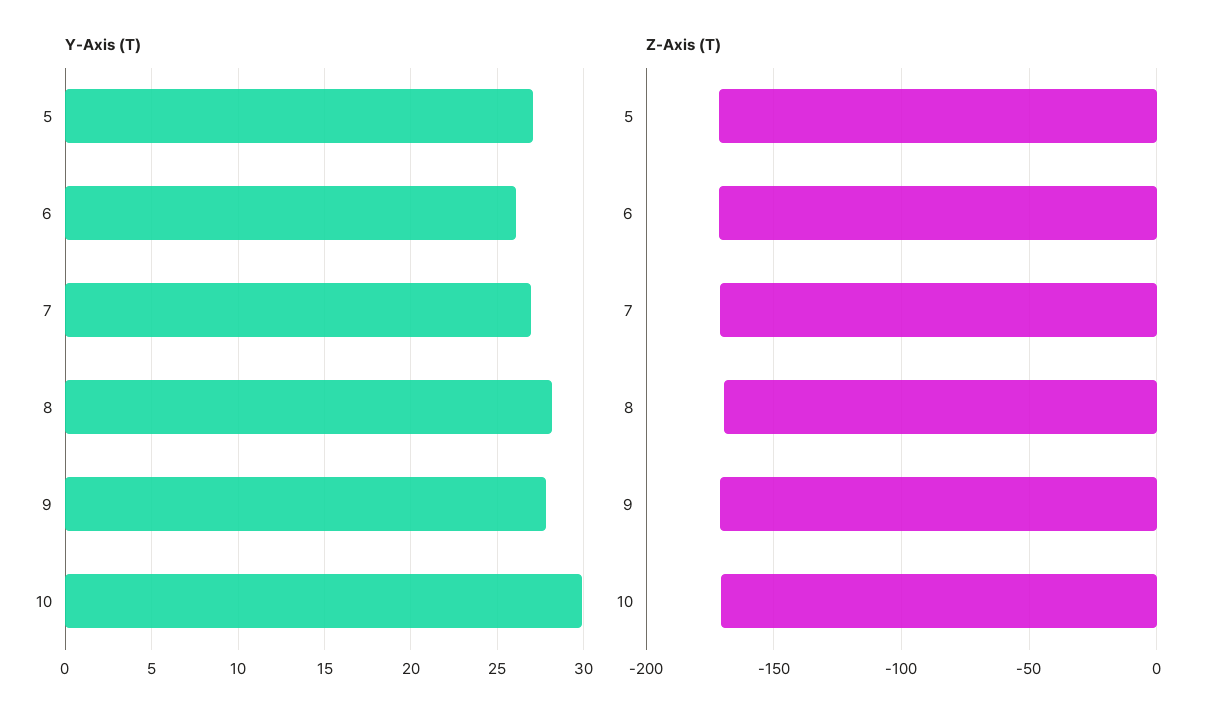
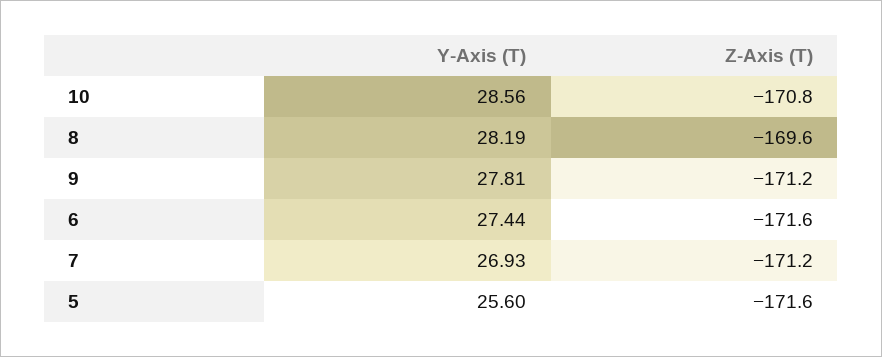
Y-Axis (T), 5: 27 -> 25.6
Y-Axis (T), 6: 26 -> 27.44
Y-Axis (T), 10: 30 -> 28.56

